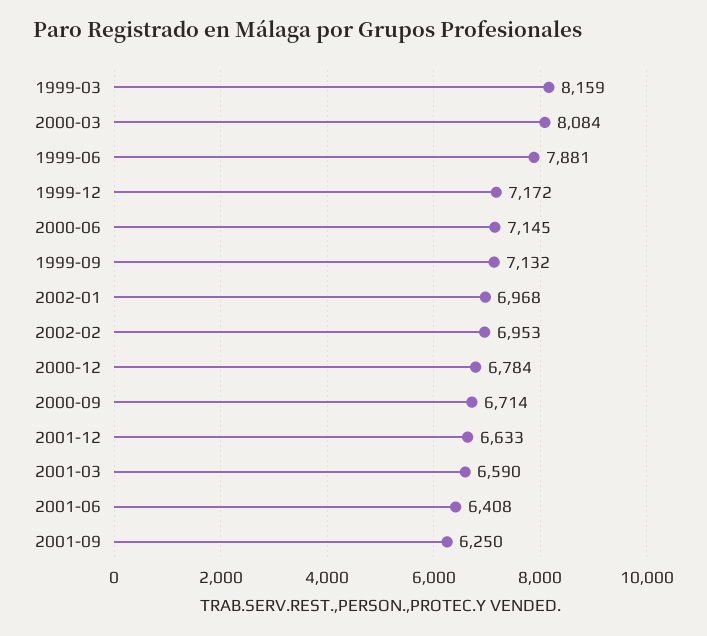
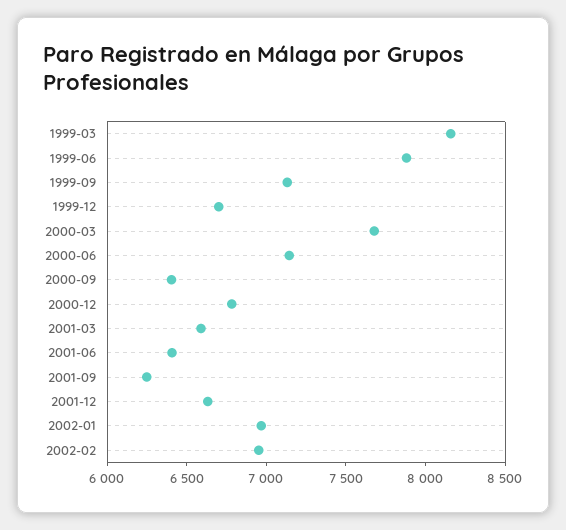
2000-03: 8084 -> 7700
1999-12: 7172 -> 6700
2000-09: 6714 -> 6400

